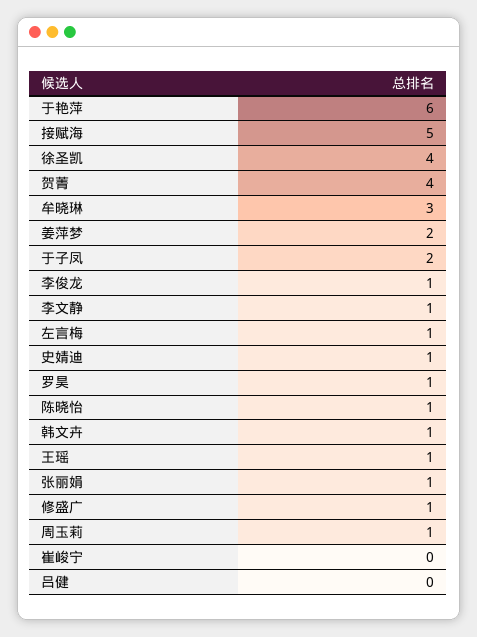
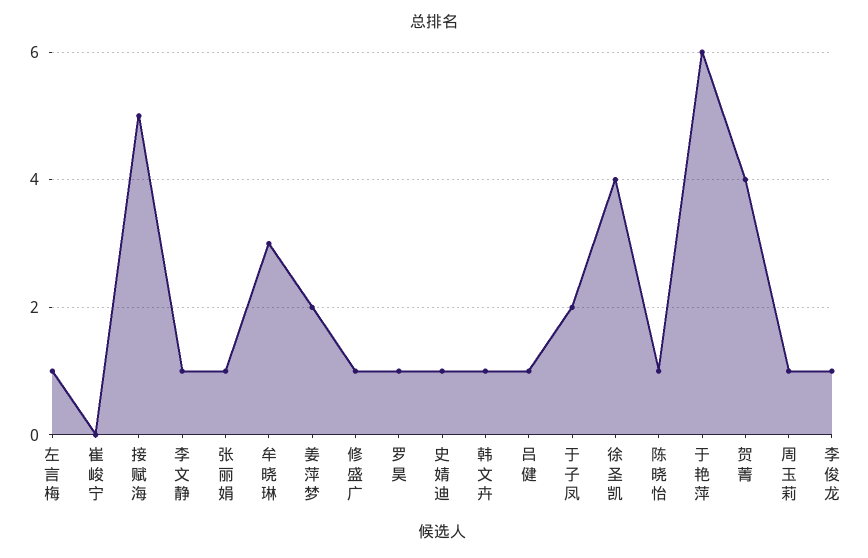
王瑶: 1 -> none
吕健: 0 -> 1

